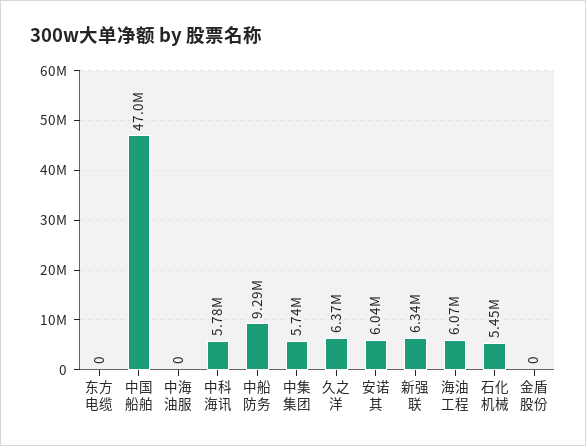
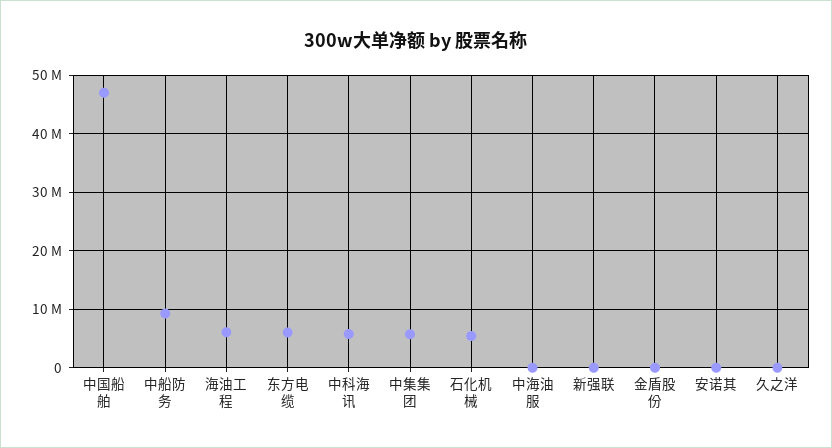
东方电缆: 0 -> 6000000
久之洋: 6370000 -> 0
安诺其: 6040000 -> 0
新强联: 6340000 -> 0

